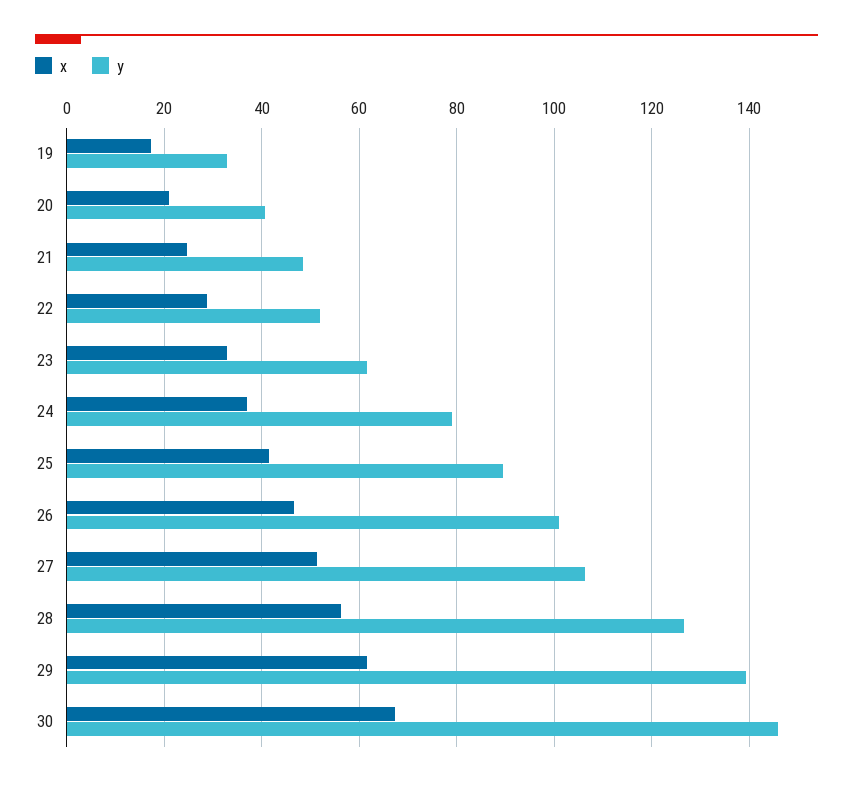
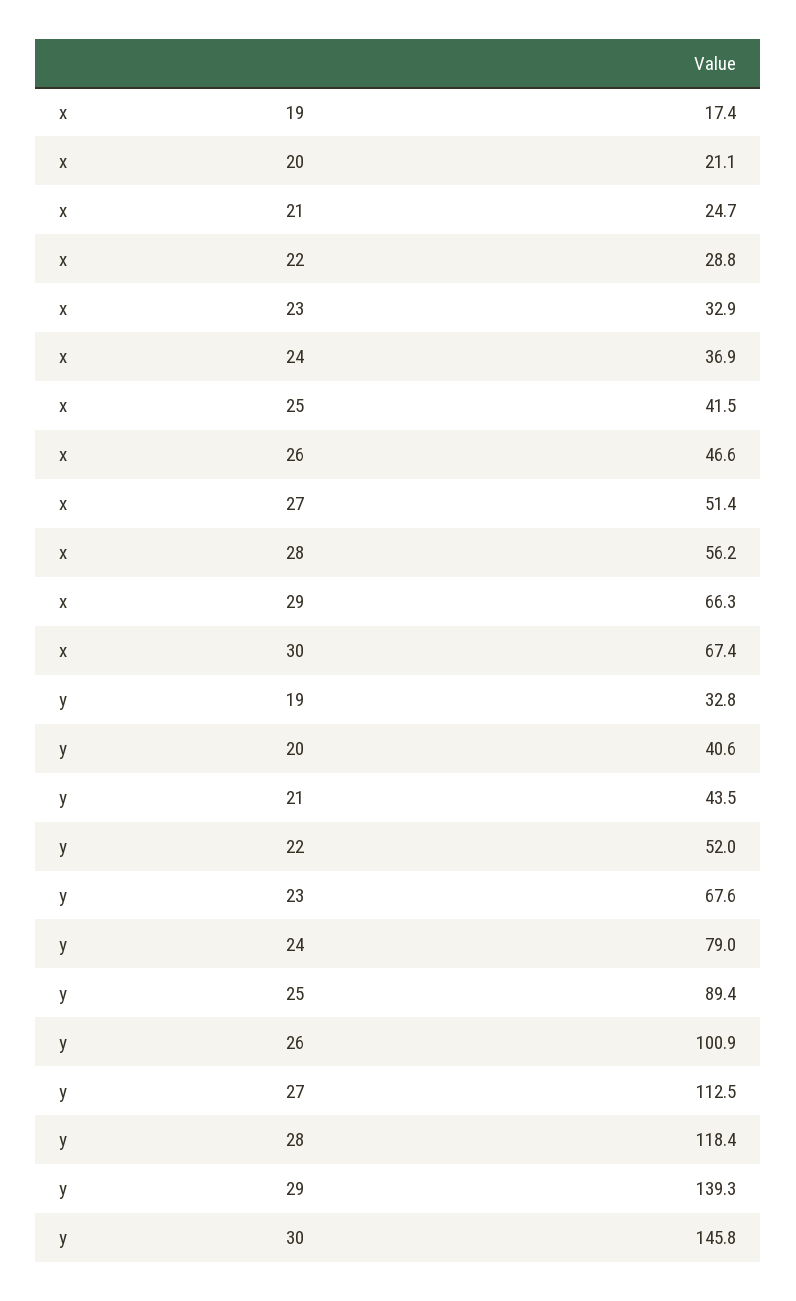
y, 21: 48 -> 43.5
y, 23: 62 -> 67.6
y, 27: 106 -> 112.5
y, 28: 126 -> 118.4
x, 29: 62 -> 66.3

